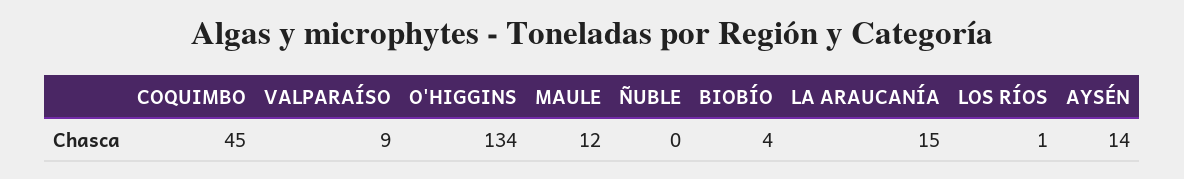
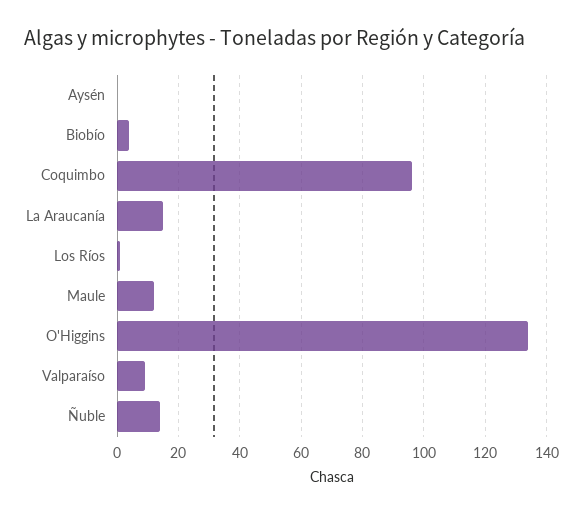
COQUIMBO: 45 -> 95
ÑUBLE: 0 -> 15
AYSÉN: 14 -> 0

